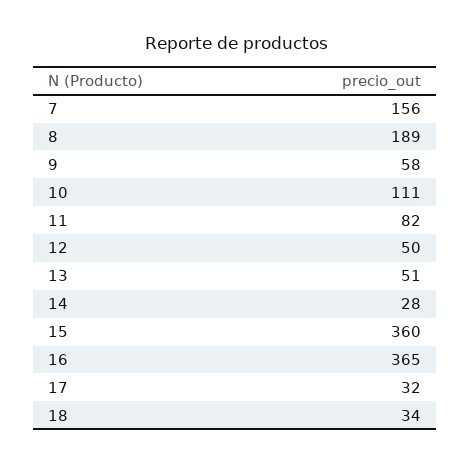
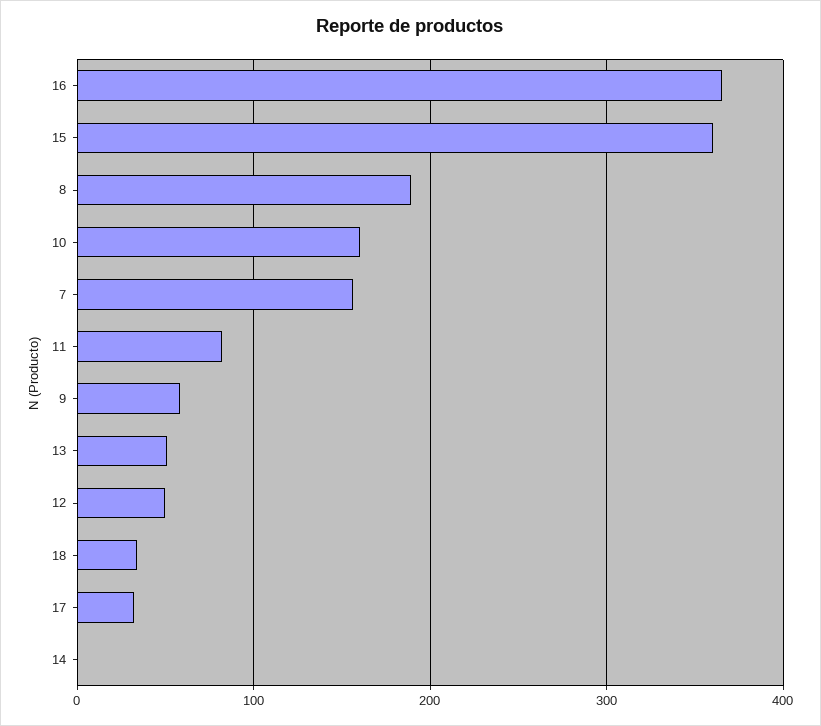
10: 111 -> 160
14: 28 -> 0

